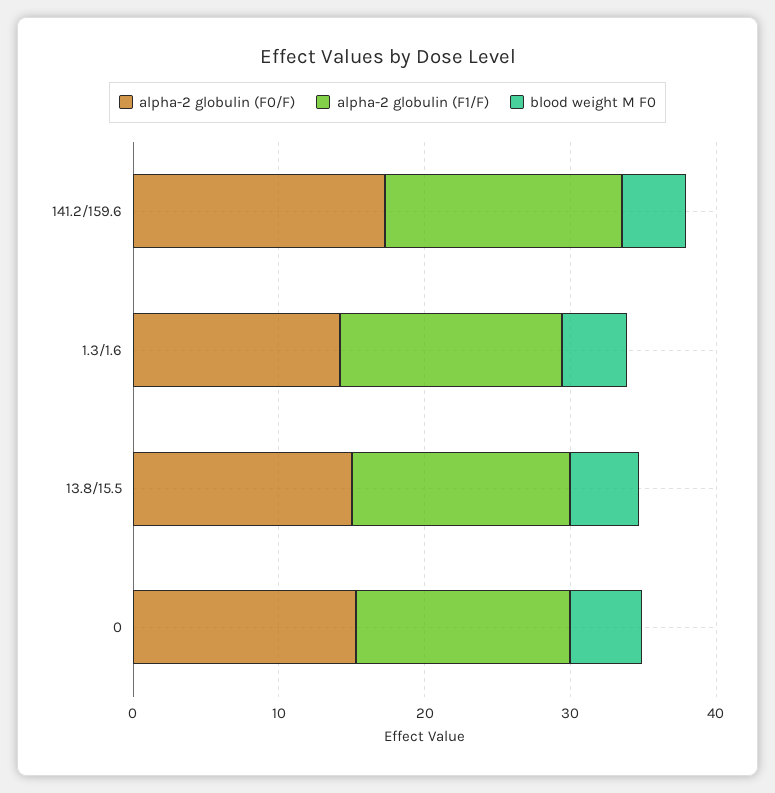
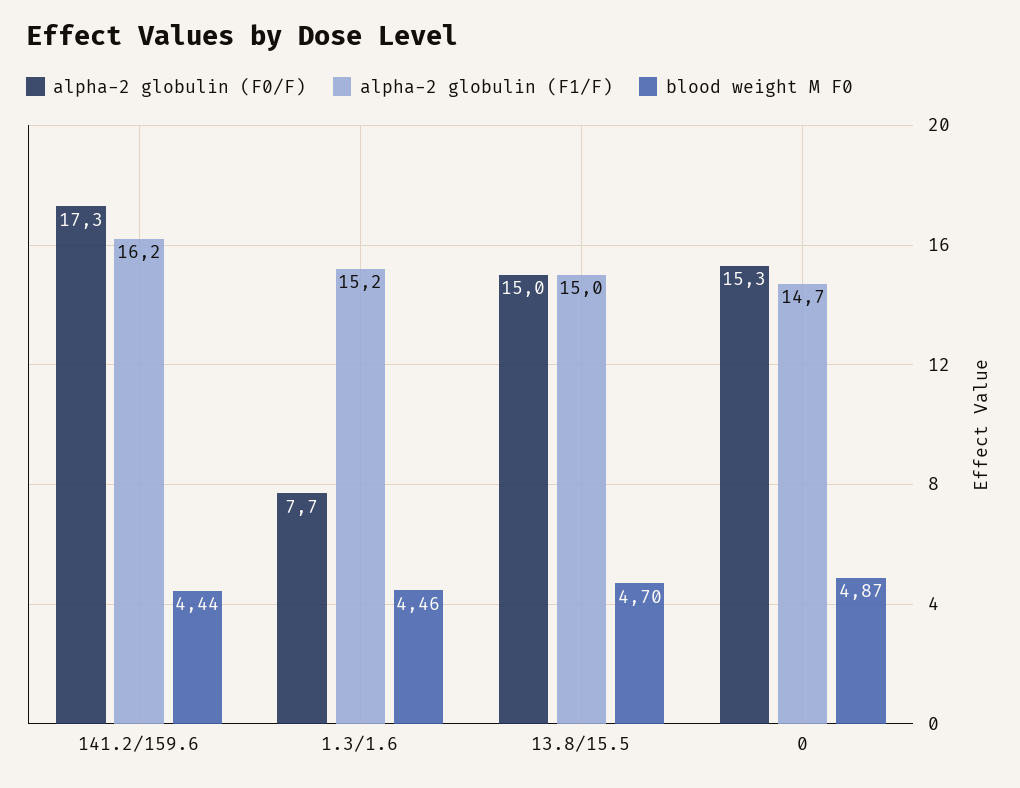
alpha-2 globulin (F0/F), 1.3/1.6: 14 -> 7.7

